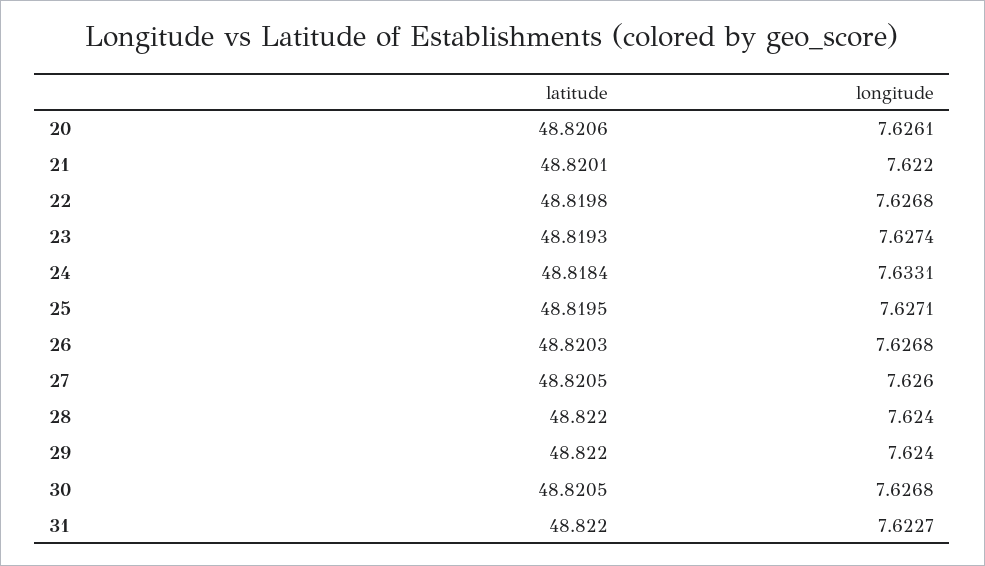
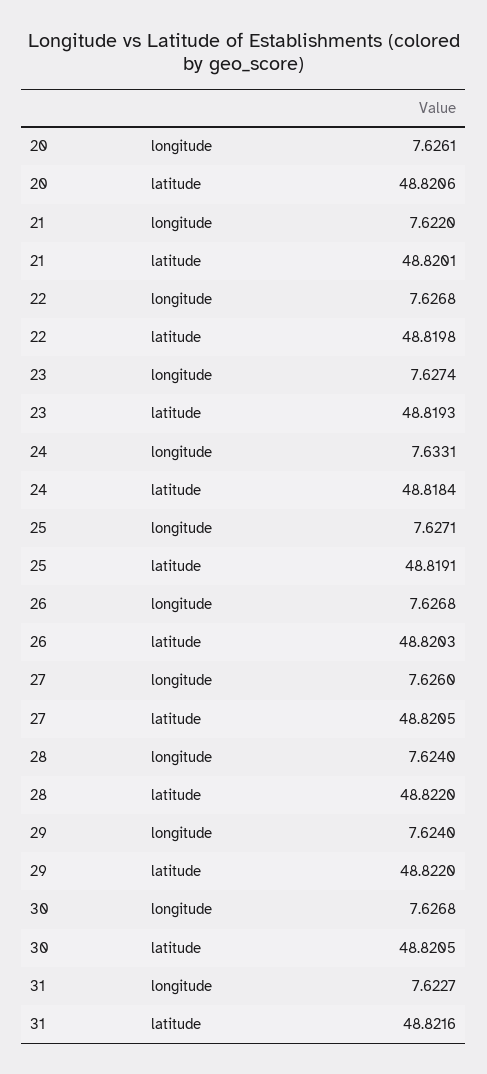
latitude, 25: 48.8195 -> 48.8191
latitude, 31: 48.822 -> 48.8216

